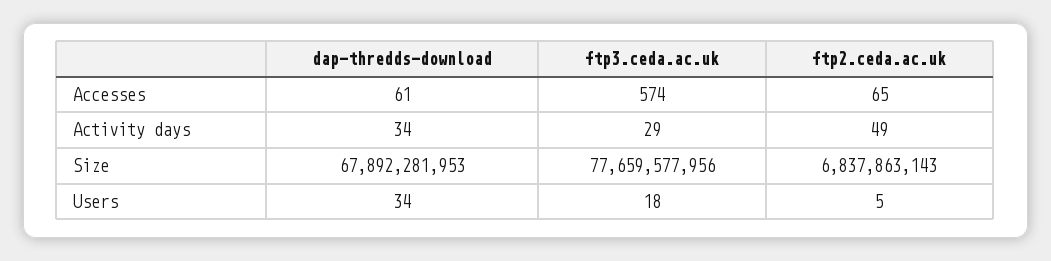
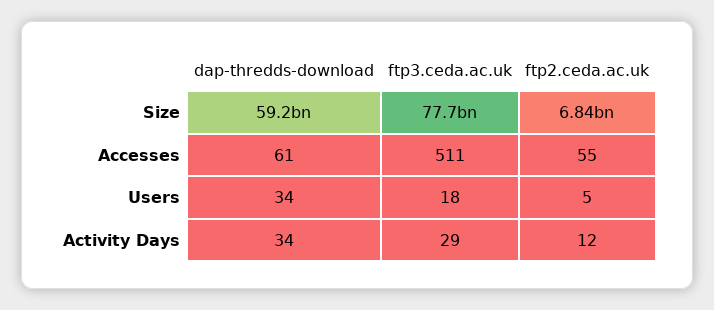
ftp3.ceda.ac.uk, Accesses: 574 -> 511
ftp2.ceda.ac.uk, Accesses: 65 -> 55
ftp2.ceda.ac.uk, Activity days: 49 -> 12
dap-thredds-download, Size: 67892281953 -> 59200000000

